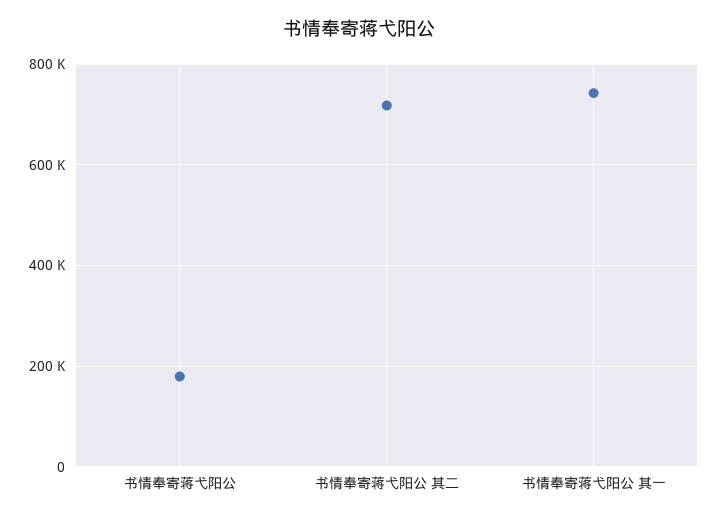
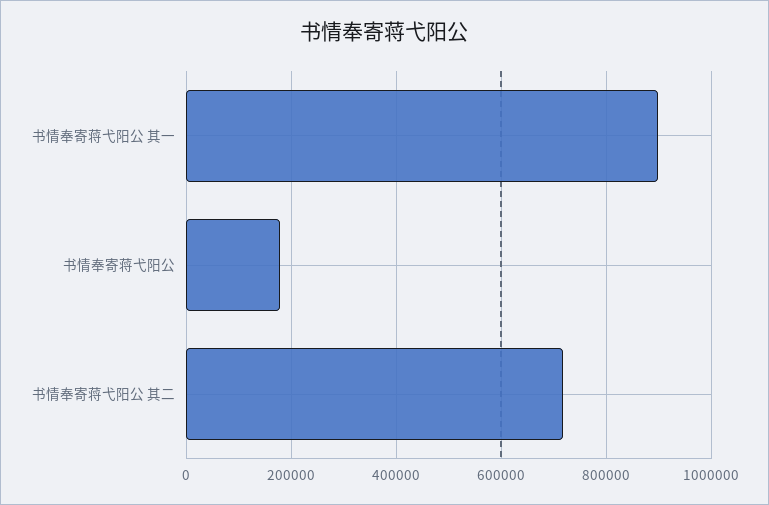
书情奉寄蒋弋阳公 其一: 740000 -> 900000

